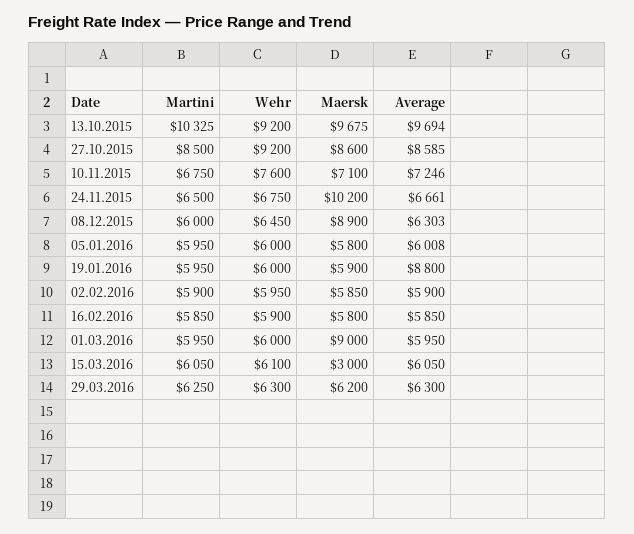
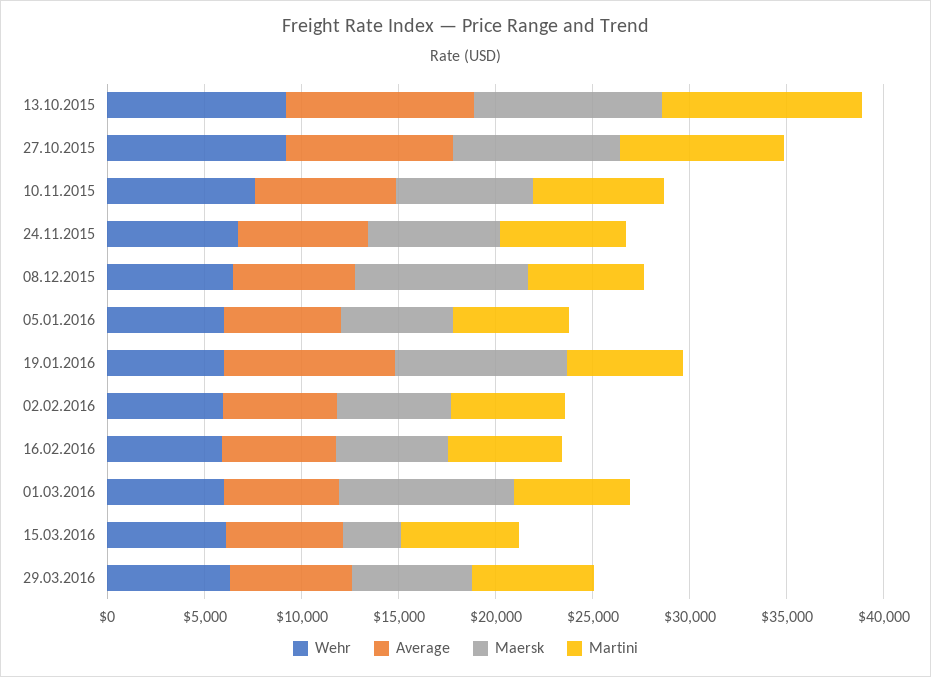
Maersk, 24.11.2015: 10200 -> 7000
Maersk, 19.01.2016: 5900 -> 9000

